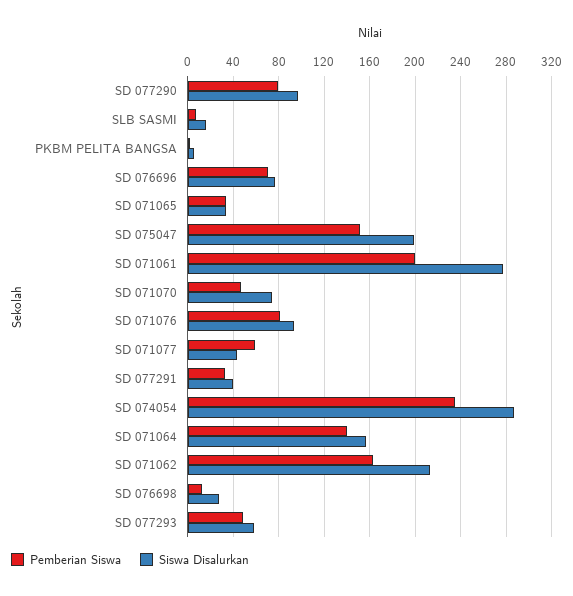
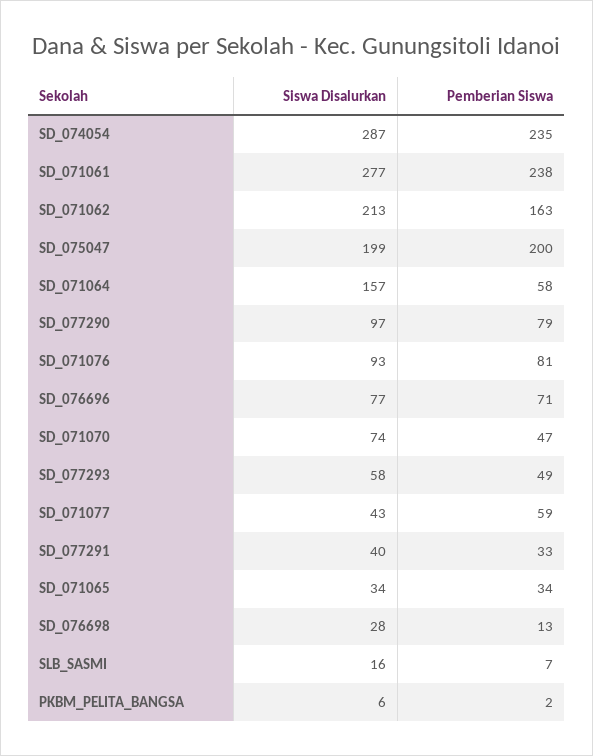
Pemberian Siswa, SD 075047: 150 -> 200
Pemberian Siswa, SD 071061: 200 -> 238
Pemberian Siswa, SD 071064: 140 -> 58

